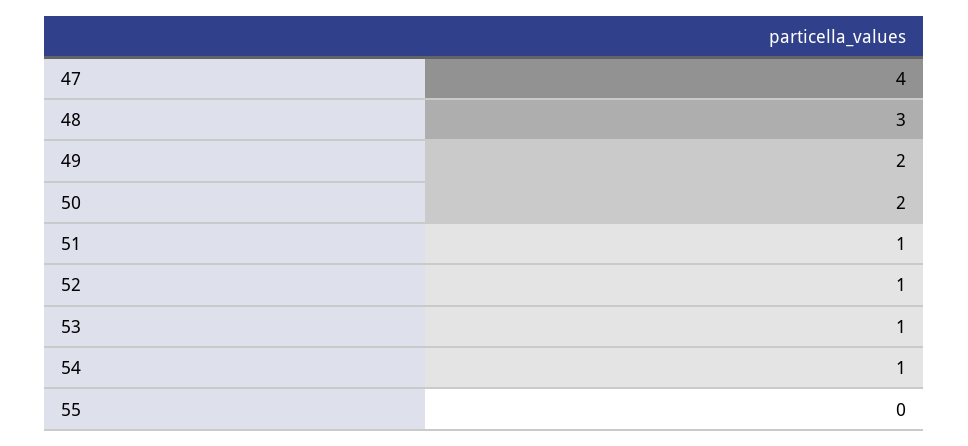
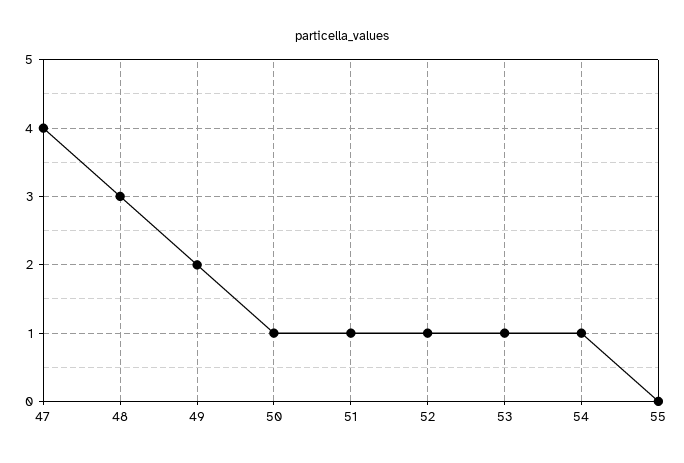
50: 2 -> 1

